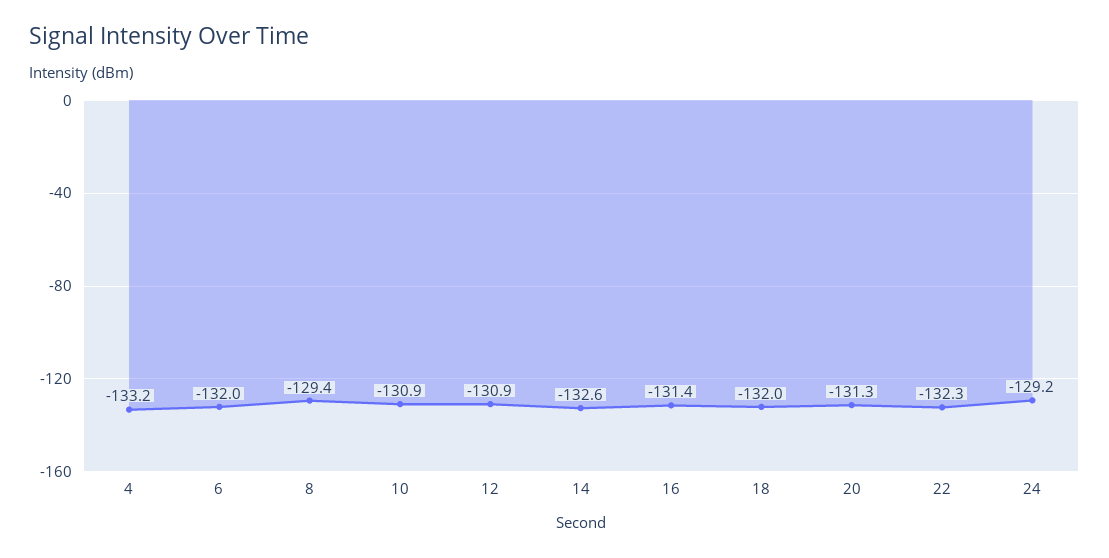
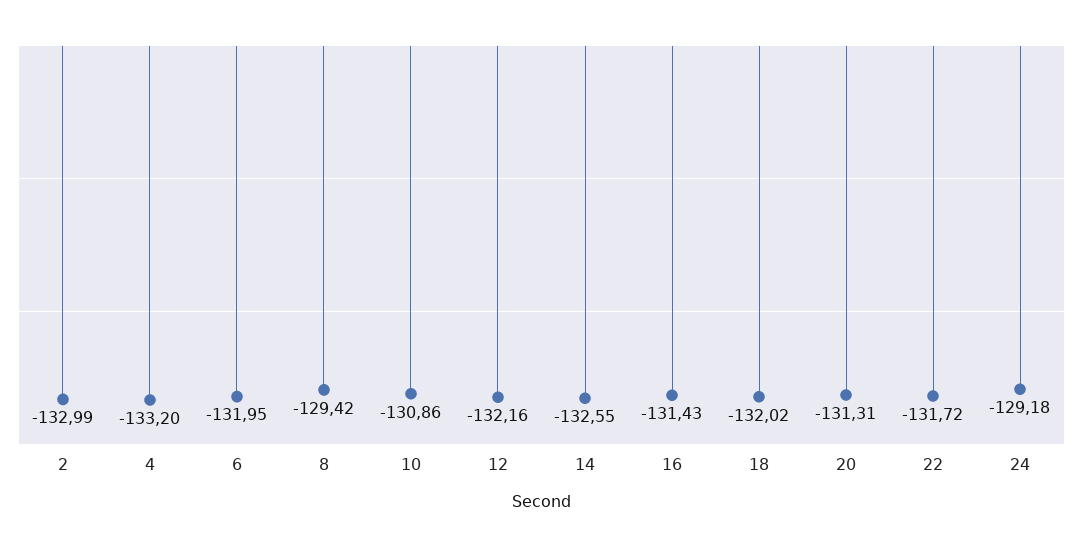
12: -130.9 -> -132.16
22: -132.3 -> -131.72
2: none -> -132.99

